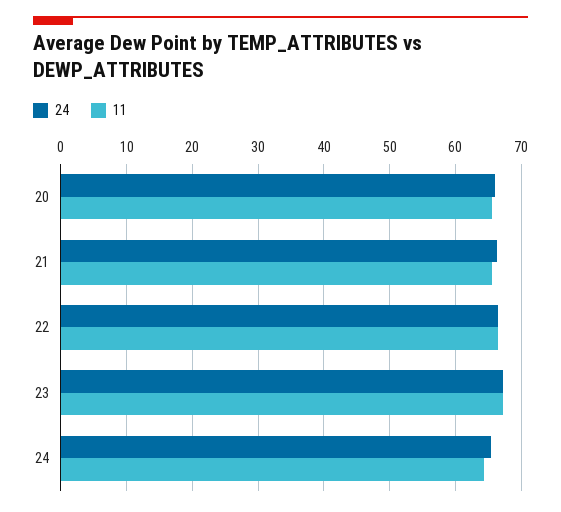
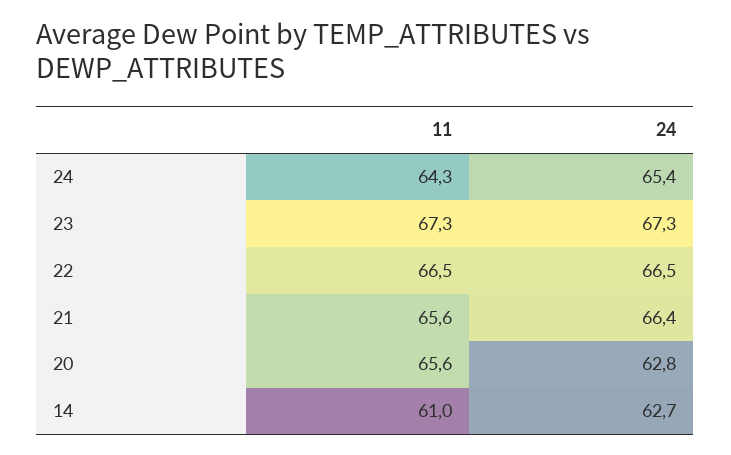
24, 20: 66 -> 62.8
11, 14: none -> 61
24, 14: none -> 62.7

